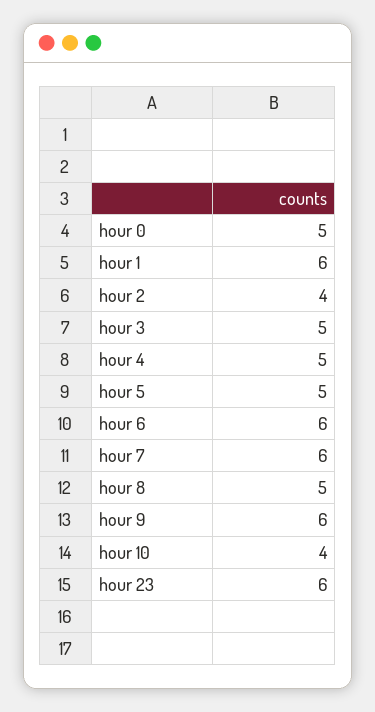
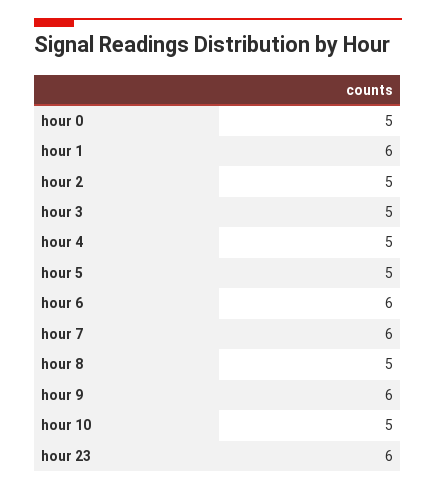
hour 2: 4 -> 5
hour 10: 4 -> 5

